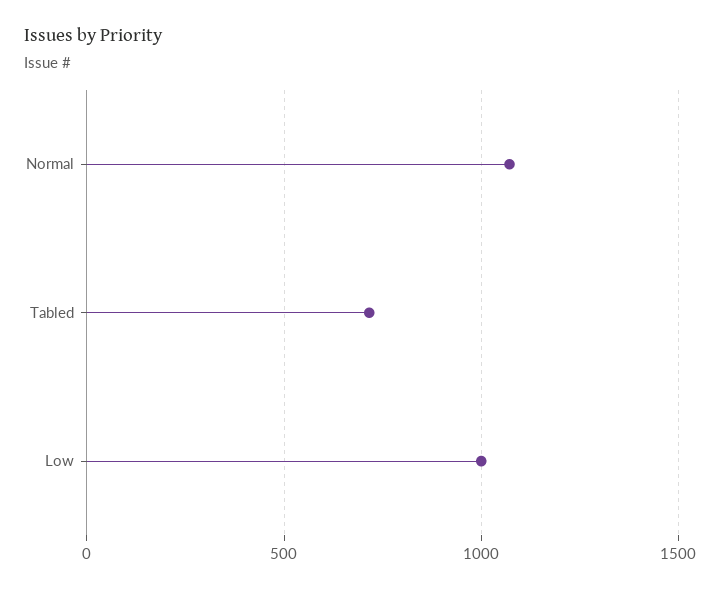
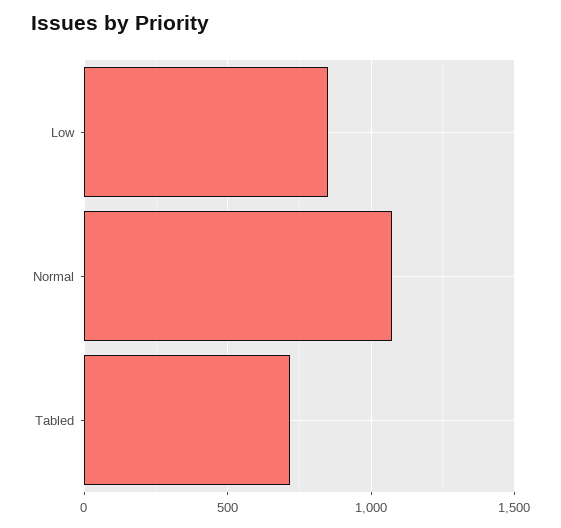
Low: 1000 -> 850

